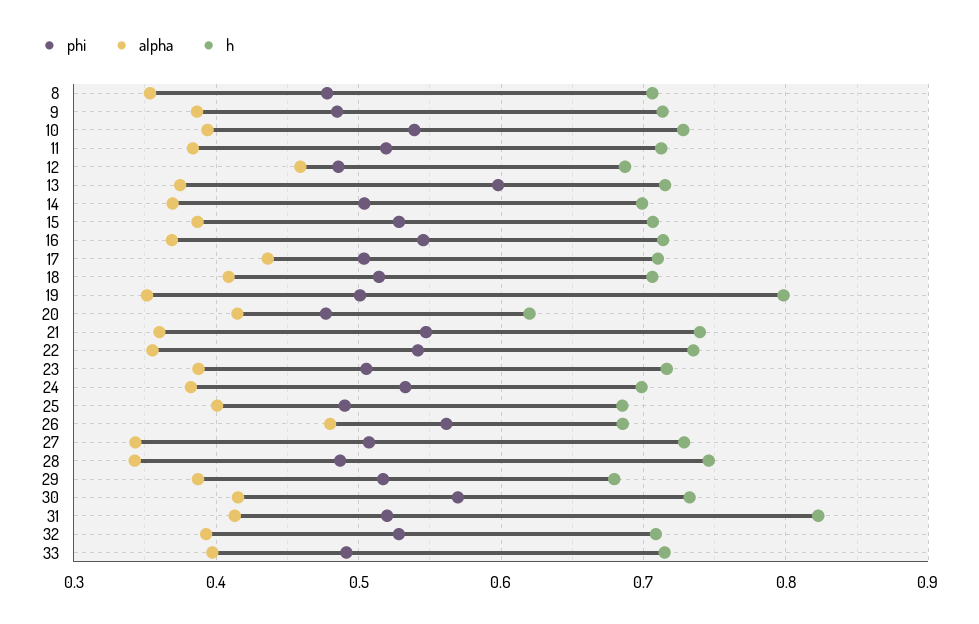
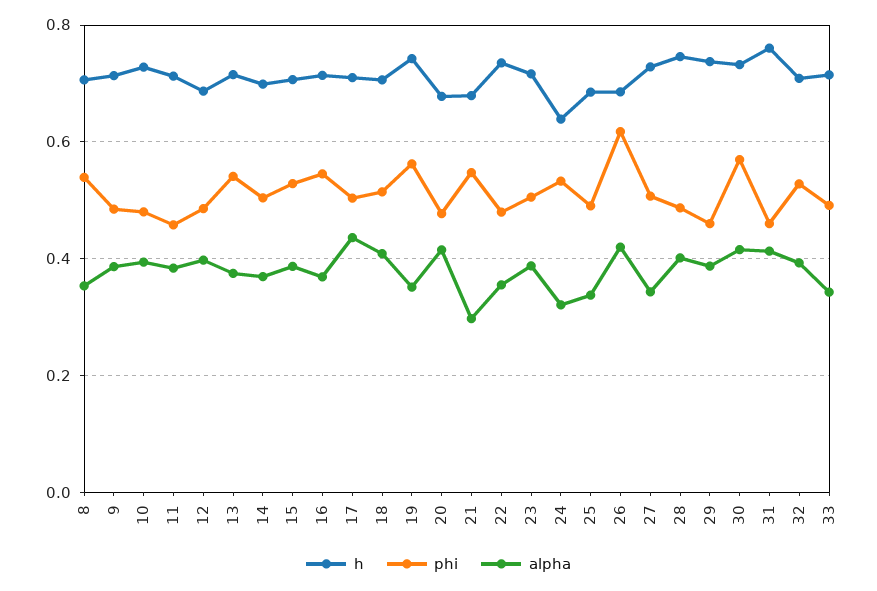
phi, 8: 0.48 -> 0.54
phi, 10: 0.54 -> 0.48
phi, 11: 0.52 -> 0.46
alpha, 12: 0.46 -> 0.4
phi, 13: 0.6 -> 0.54
phi, 19: 0.5 -> 0.56
h, 19: 0.8 -> 0.74
h, 20: 0.62 -> 0.68
alpha, 21: 0.36 -> 0.3
h, 21: 0.74 -> 0.68
phi, 22: 0.54 -> 0.48
alpha, 24: 0.38 -> 0.32
h, 24: 0.7 -> 0.64
alpha, 25: 0.4 -> 0.34
phi, 26: 0.56 -> 0.62
alpha, 26: 0.48 -> 0.42
alpha, 28: 0.34 -> 0.4
phi, 29: 0.52 -> 0.46
h, 29: 0.68 -> 0.74
phi, 31: 0.52 -> 0.46
h, 31: 0.82 -> 0.76
alpha, 33: 0.4 -> 0.34

